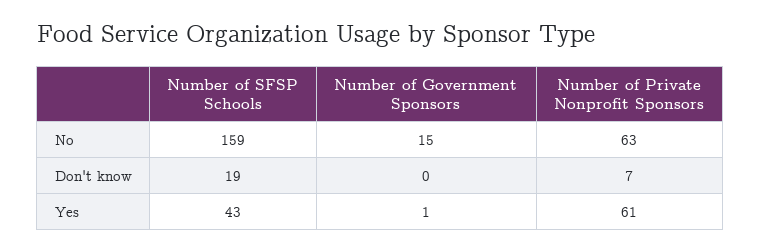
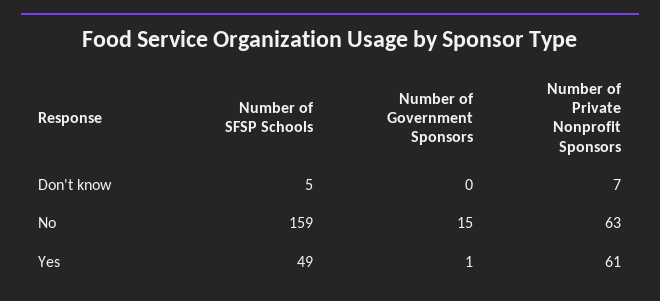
Number of SFSP Schools, Don't know: 19 -> 5
Number of SFSP Schools, Yes: 43 -> 49

